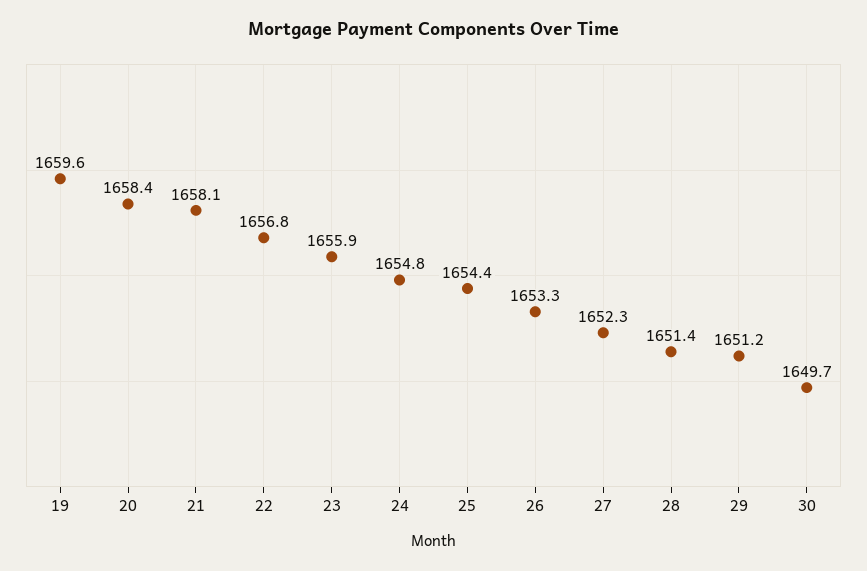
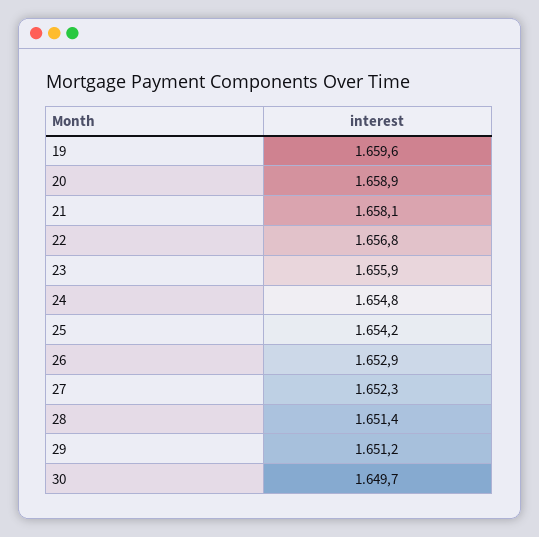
20: 1658.4 -> 1658.9
25: 1654.4 -> 1654.2
26: 1653.3 -> 1652.9

